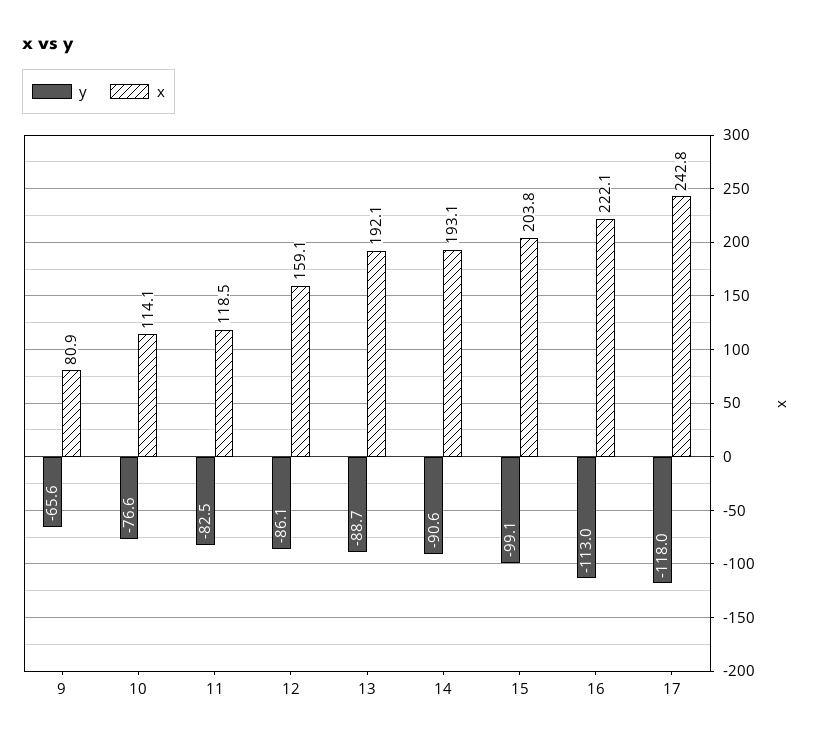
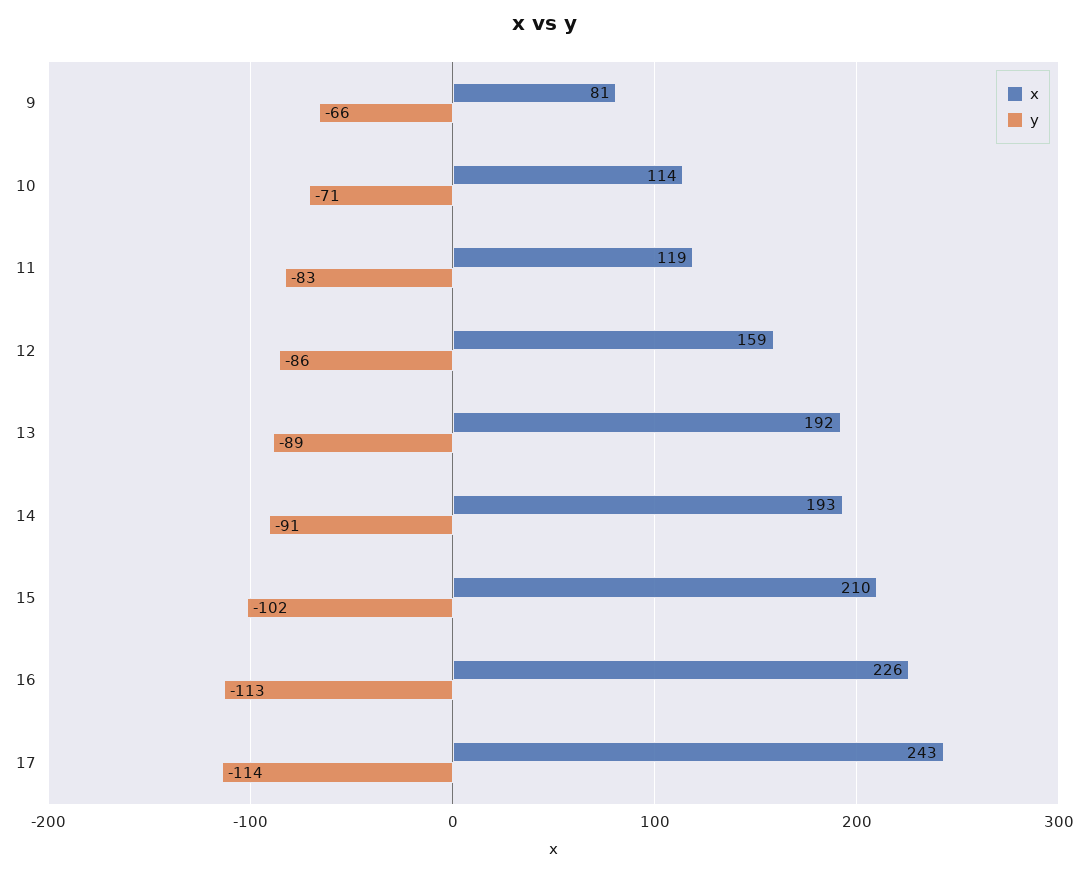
y, 10: -76.6 -> -71
y, 15: -99.1 -> -102
x, 15: 203.8 -> 210
x, 16: 222.1 -> 226
y, 17: -118 -> -114

